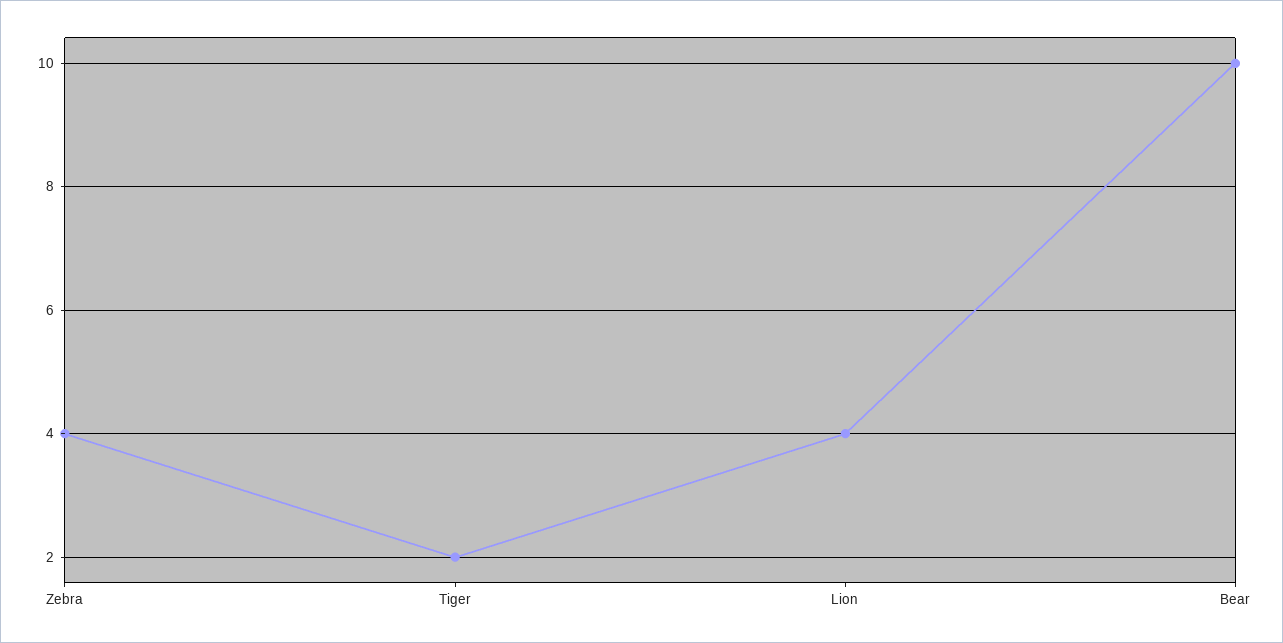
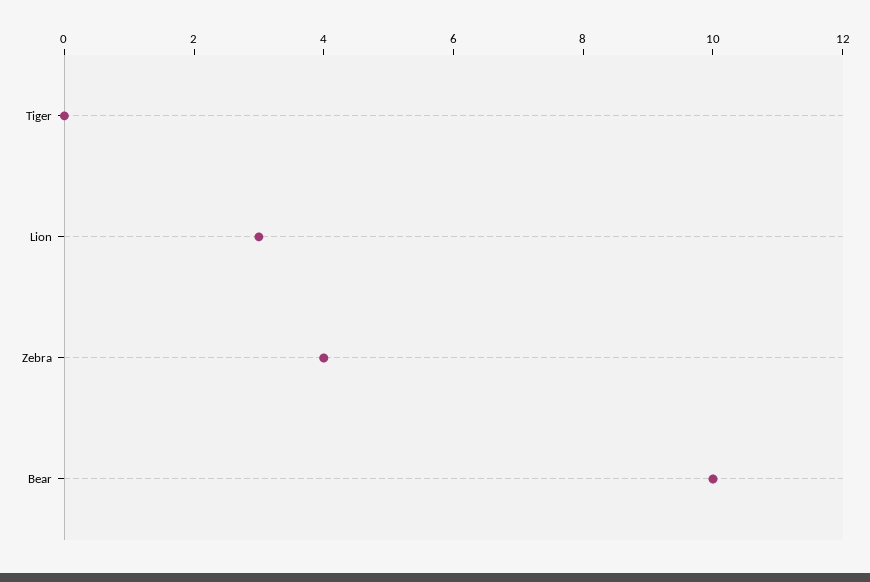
Tiger: 2 -> 0
Lion: 4 -> 3

